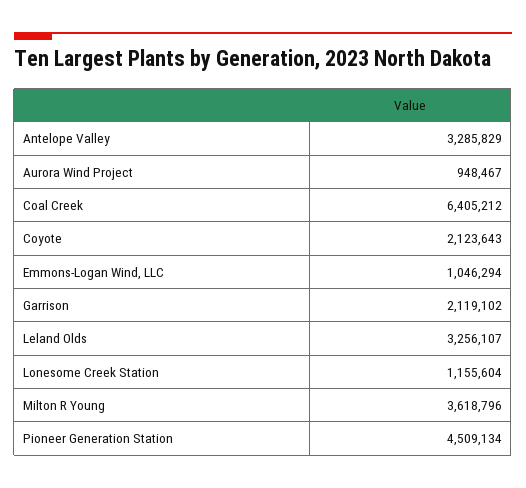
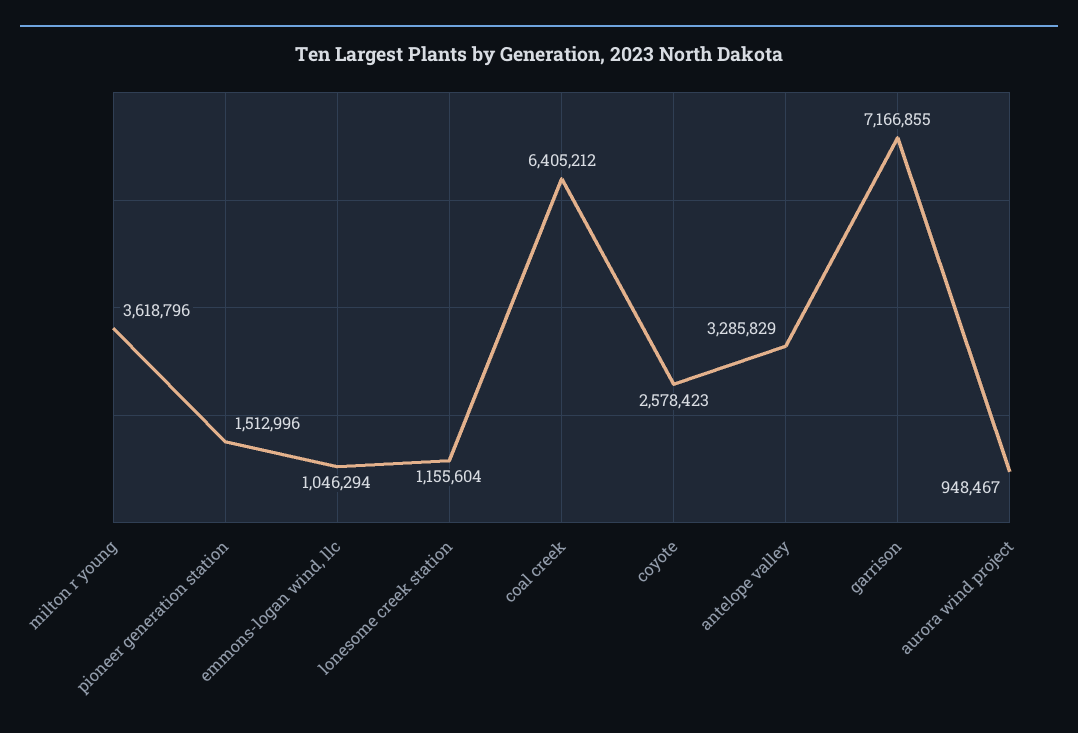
Coyote: 2123643 -> 2578423
Garrison: 2119102 -> 7166855
Leland Olds: 3256107 -> none
Pioneer Generation Station: 4509134 -> 1512996

